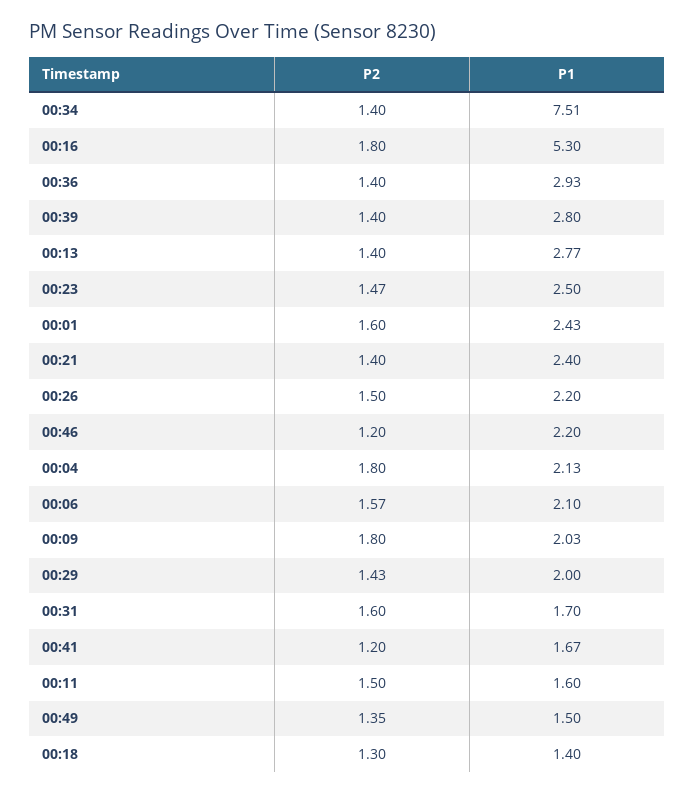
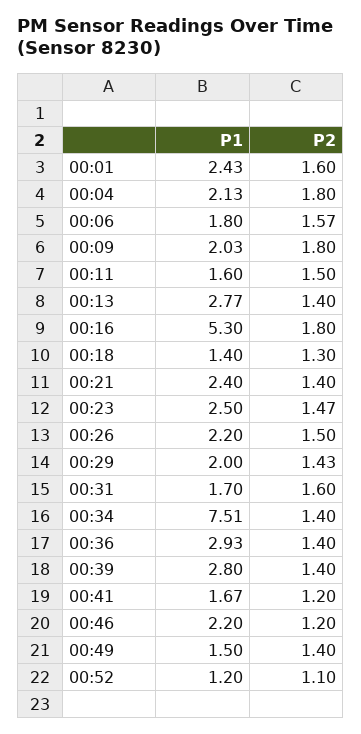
P1, 00:06: 2.1 -> 1.8
P2, 00:49: 1.35 -> 1.4
P1, 00:52: none -> 1.2
P2, 00:52: none -> 1.1

